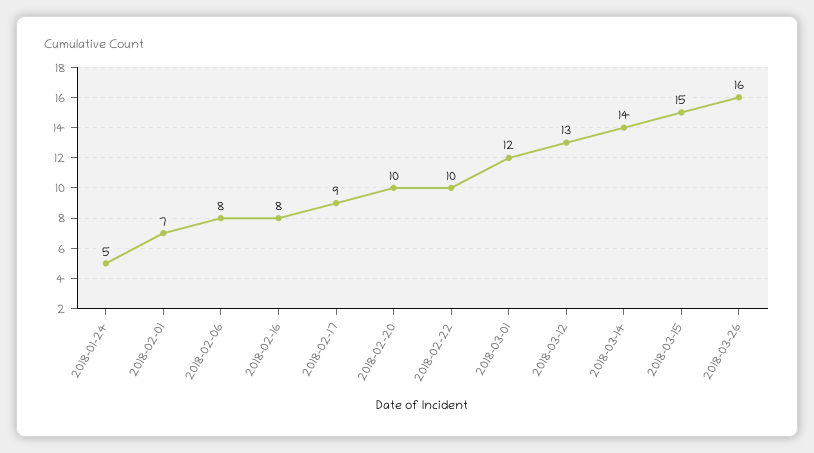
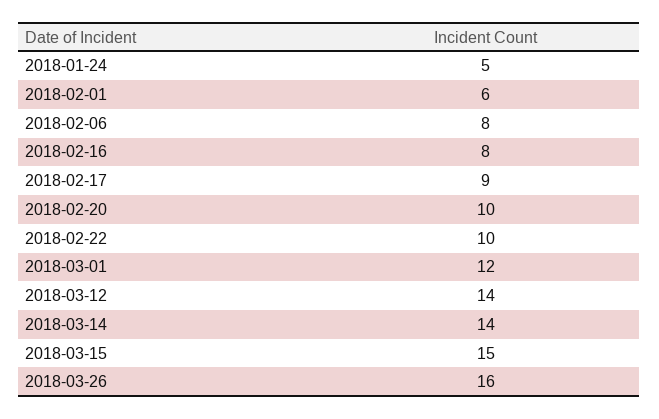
2018-02-01: 7 -> 6
2018-03-12: 13 -> 14

